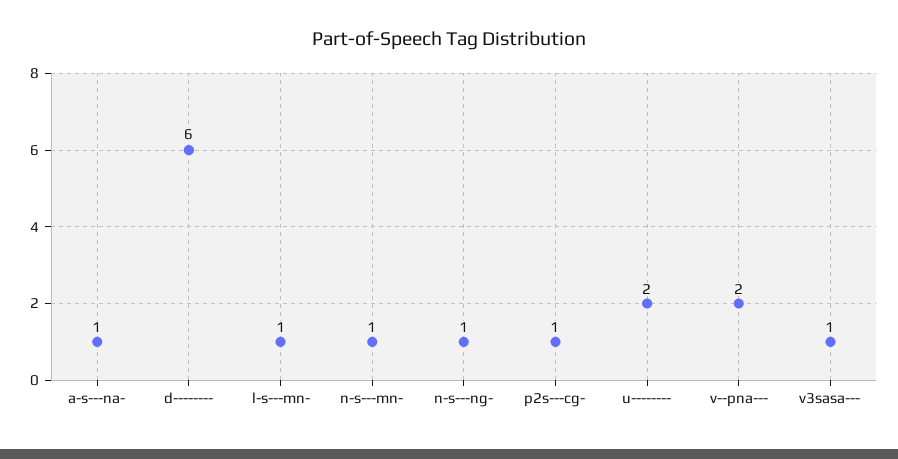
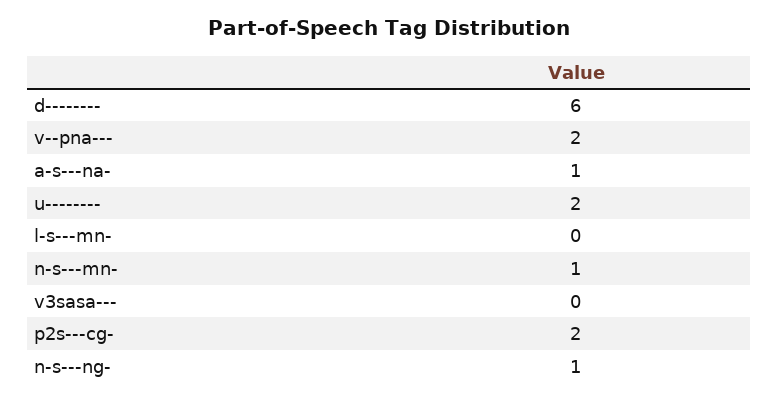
l-s---mn-: 1 -> 0
p2s---cg-: 1 -> 2
v3sasa---: 1 -> 0

